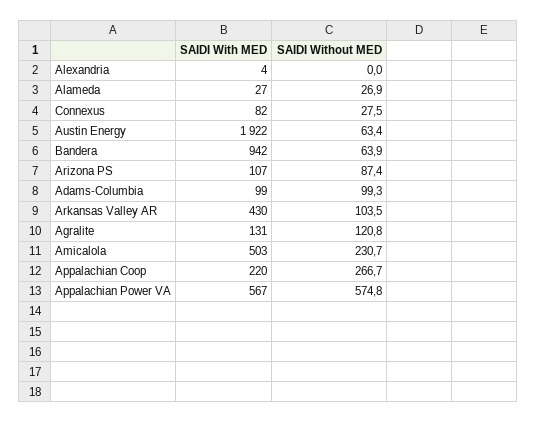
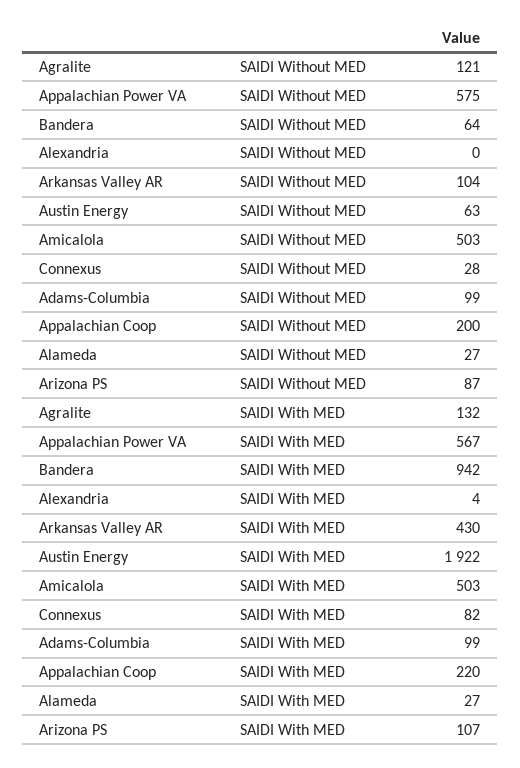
SAIDI With MED, Agralite: 131 -> 132
SAIDI Without MED, Amicalola: 230.7 -> 503
SAIDI Without MED, Appalachian Coop: 266.7 -> 200

